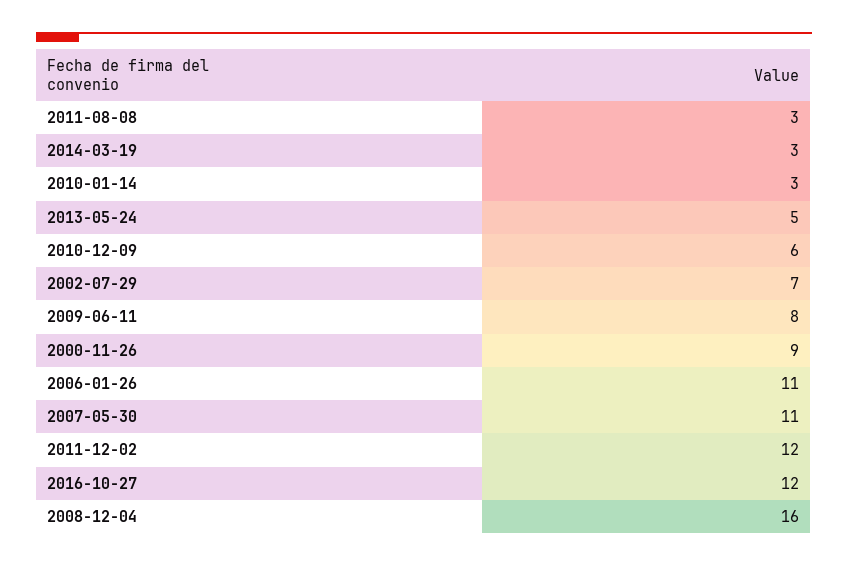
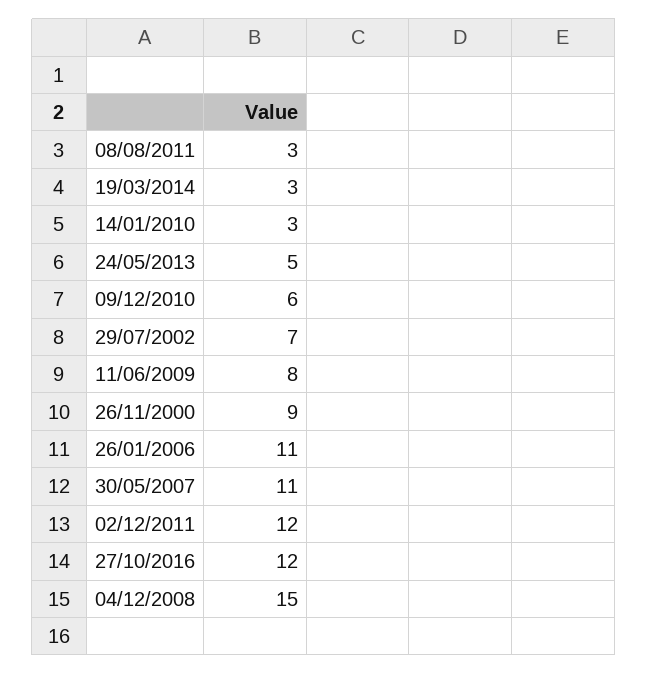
2008-12-04: 16 -> 15

